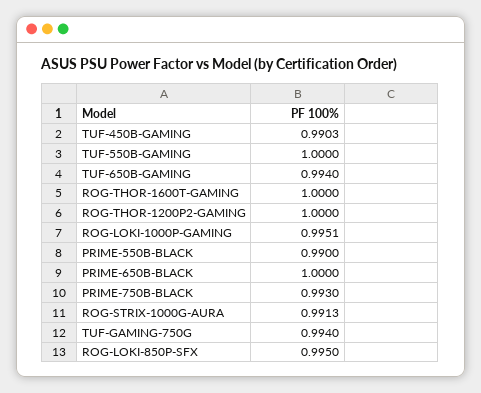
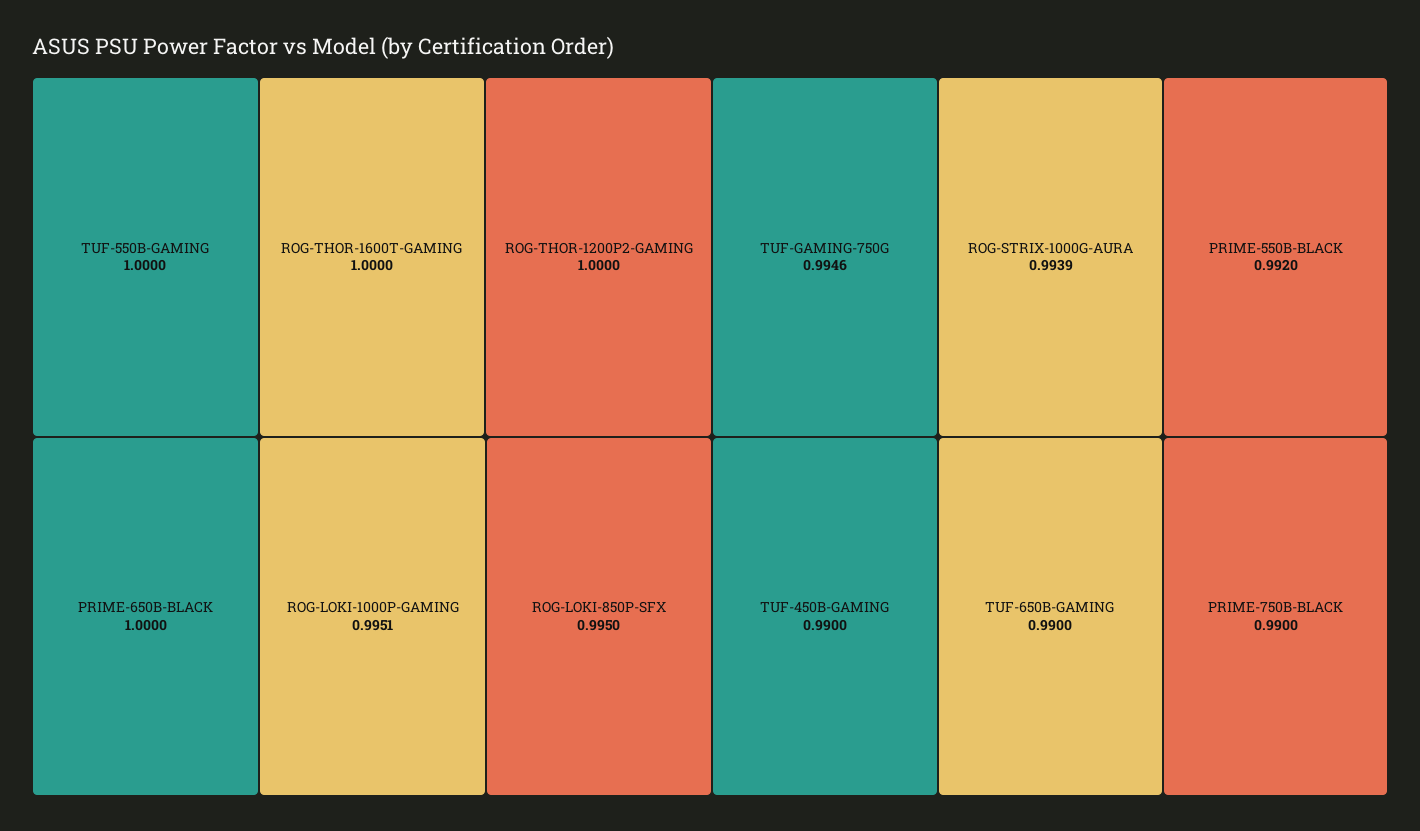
TUF-450B-GAMING: 0.9903 -> 0.99
TUF-650B-GAMING: 0.994 -> 0.99
PRIME-550B-BLACK: 0.99 -> 0.992
PRIME-750B-BLACK: 0.993 -> 0.99
ROG-STRIX-1000G-AURA: 0.9913 -> 0.9939
TUF-GAMING-750G: 0.994 -> 0.9946

